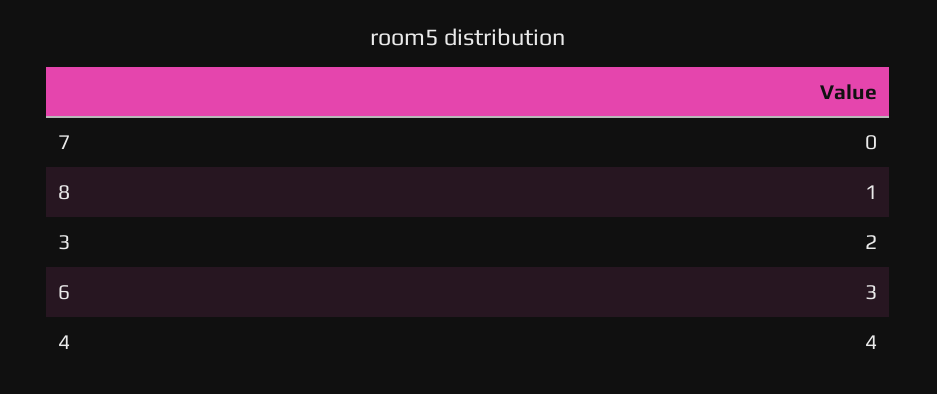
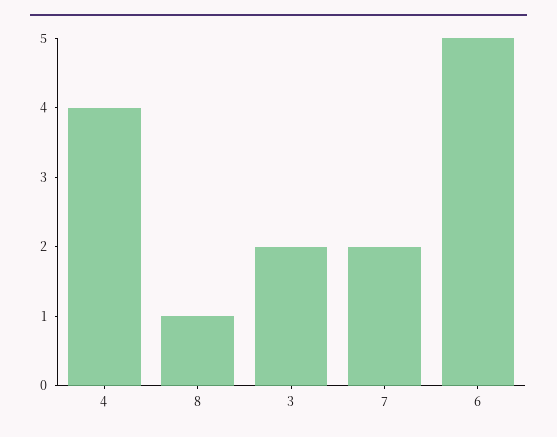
7: 0 -> 2
6: 3 -> 5

